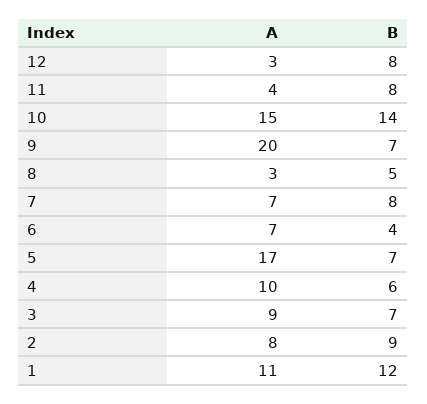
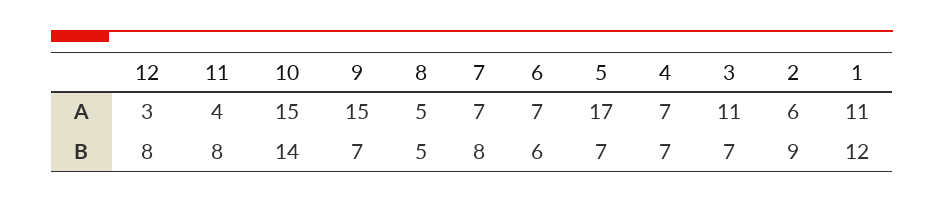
A, 9: 20 -> 15
A, 8: 3 -> 5
B, 6: 4 -> 6
A, 4: 10 -> 7
B, 4: 6 -> 7
A, 3: 9 -> 11
A, 2: 8 -> 6

